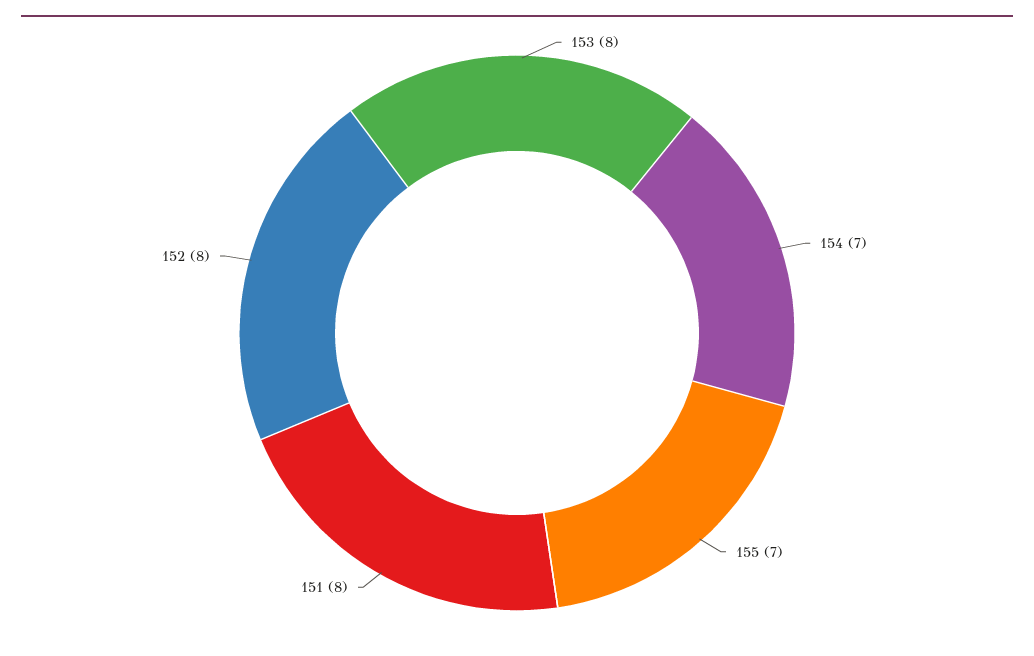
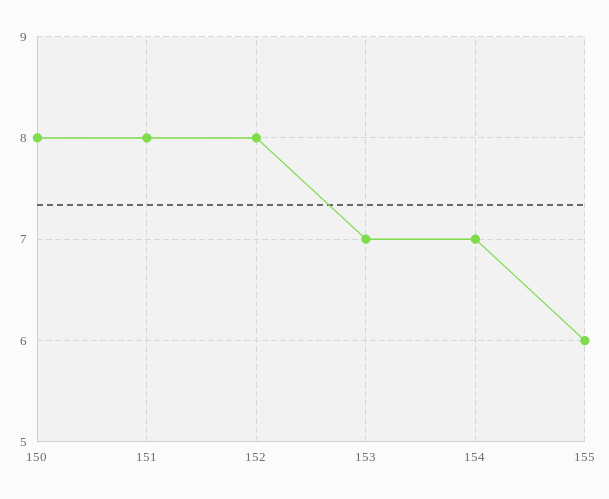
153: 8 -> 7
155: 7 -> 6
150: none -> 8

